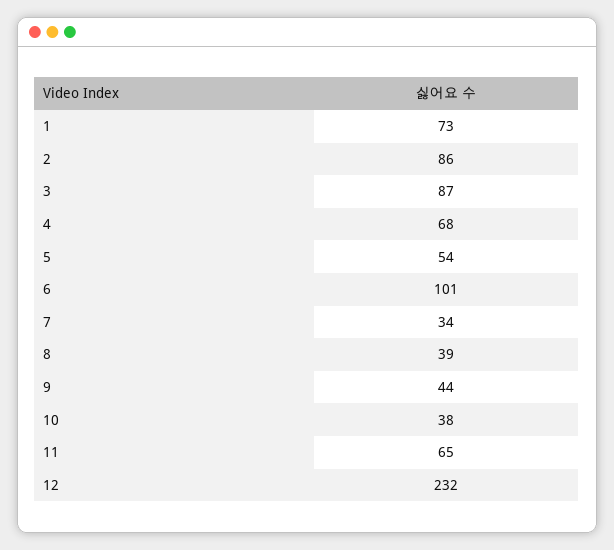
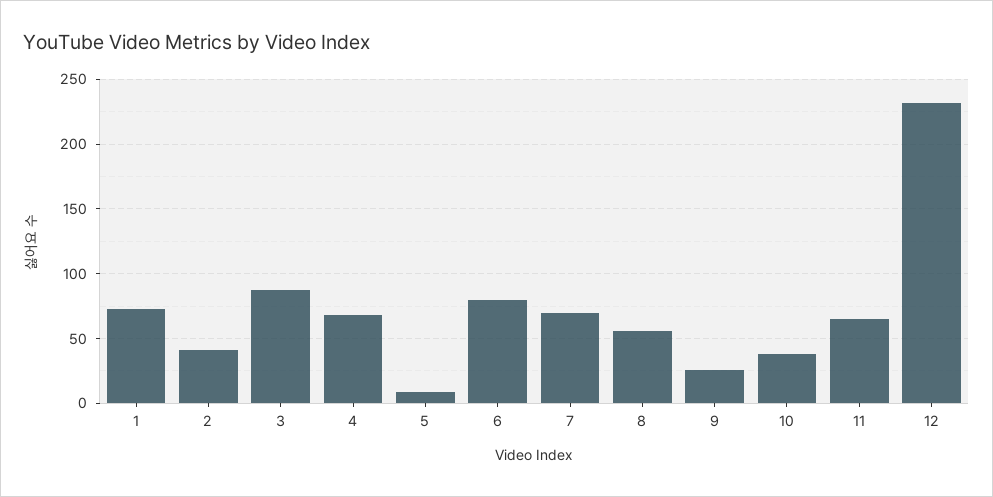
2: 86 -> 40
5: 54 -> 10
6: 101 -> 80
7: 34 -> 70
8: 39 -> 55
9: 44 -> 25

